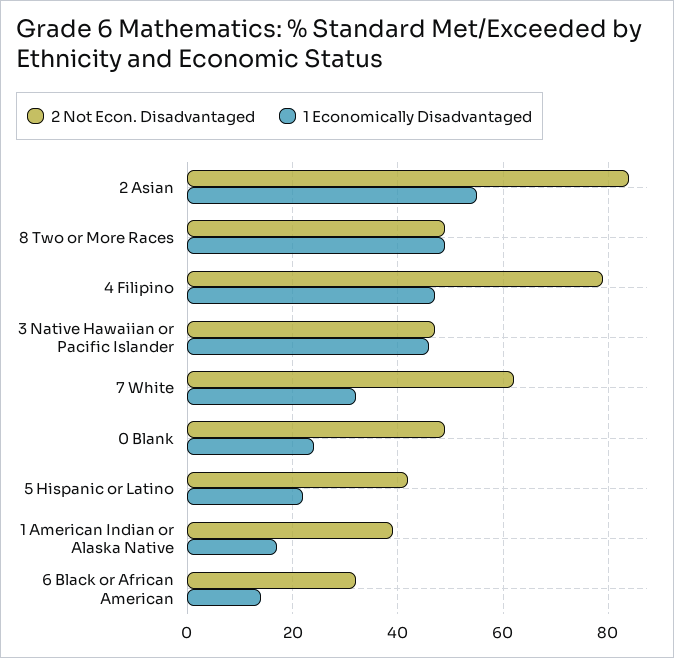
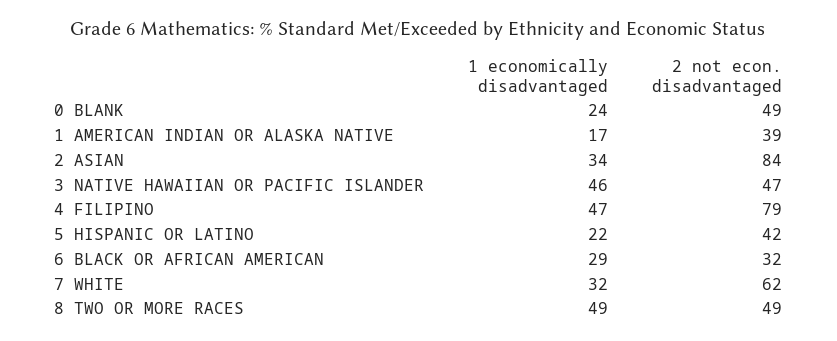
1 Economically Disadvantaged, 2 Asian: 55 -> 34
1 Economically Disadvantaged, 6 Black or African American: 15 -> 29

